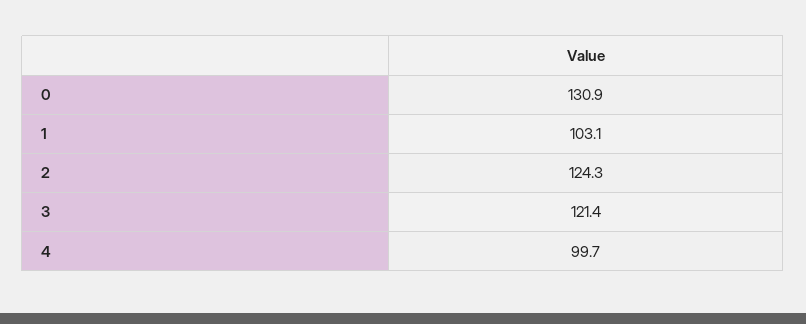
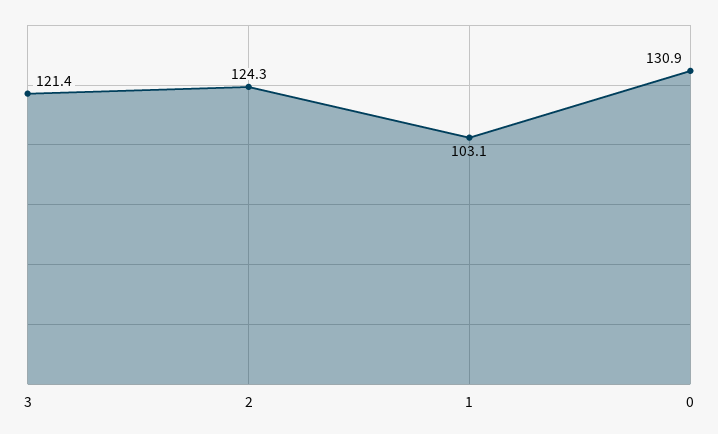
4: 99.7 -> none

